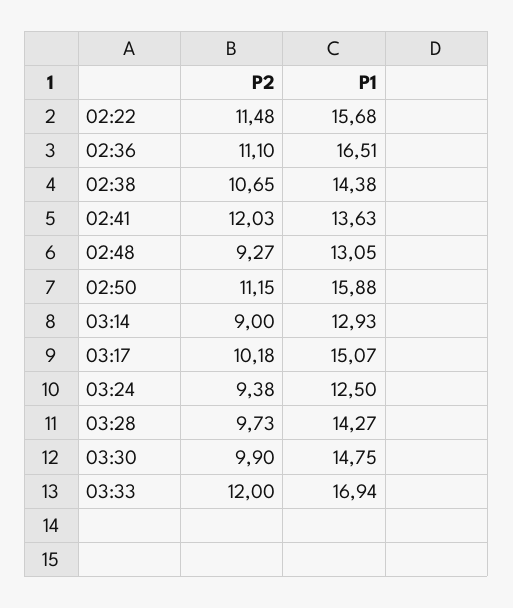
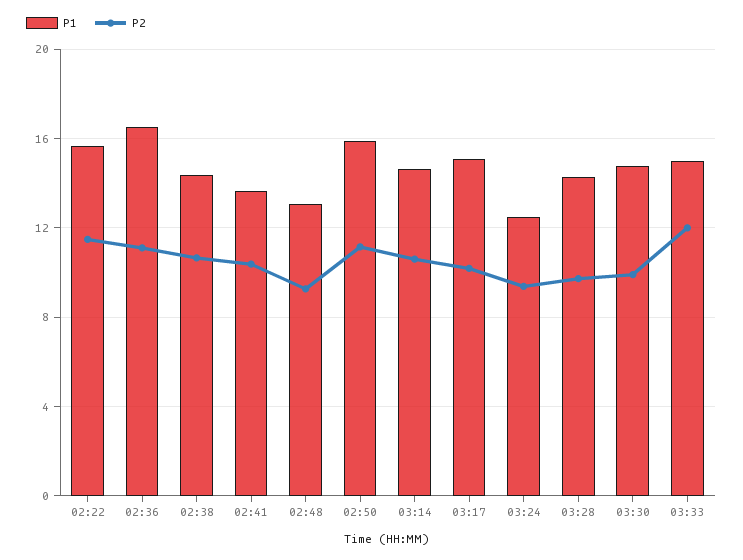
P2, 02:41: 12.03 -> 10.5
P2, 03:14: 9 -> 10.5
P1, 03:14: 12.93 -> 14.5
P1, 03:33: 16.94 -> 15

